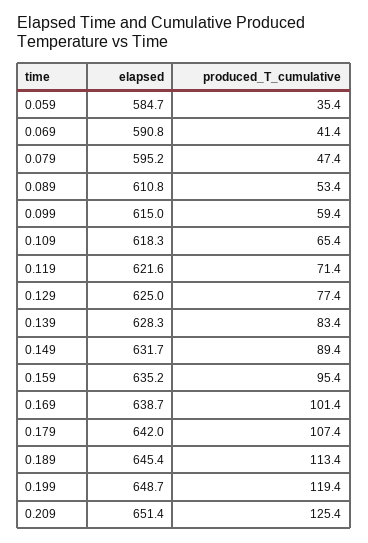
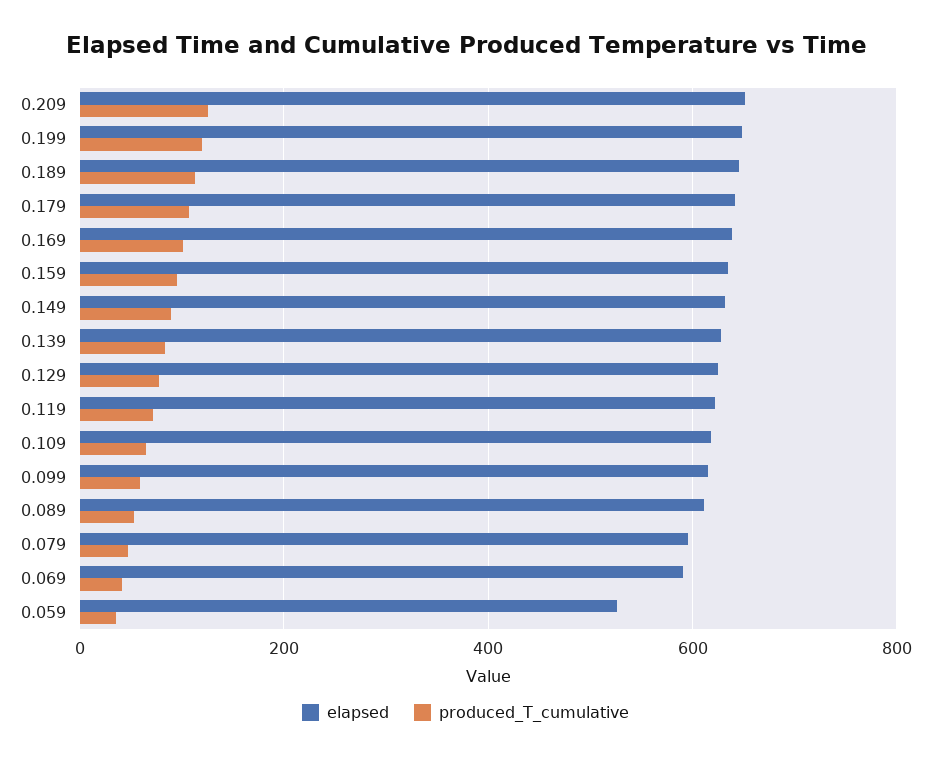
elapsed, 0.059: 584.7 -> 520

